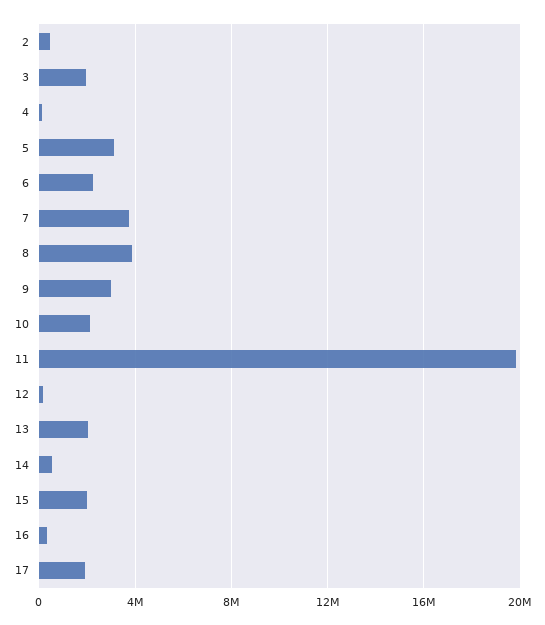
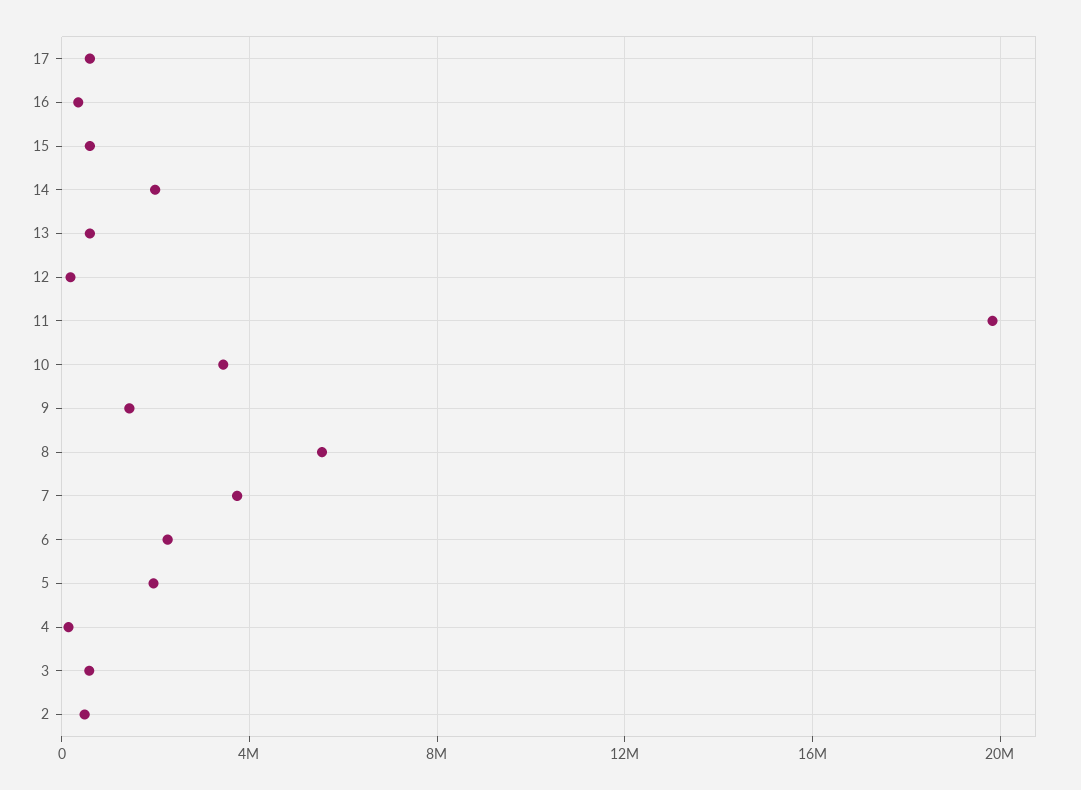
3: 2000000 -> 500000
5: 3000000 -> 2000000
8: 4000000 -> 5500000
9: 3000000 -> 1500000
10: 2000000 -> 3500000
13: 2000000 -> 500000
14: 500000 -> 2000000
15: 2000000 -> 500000
17: 2000000 -> 500000

